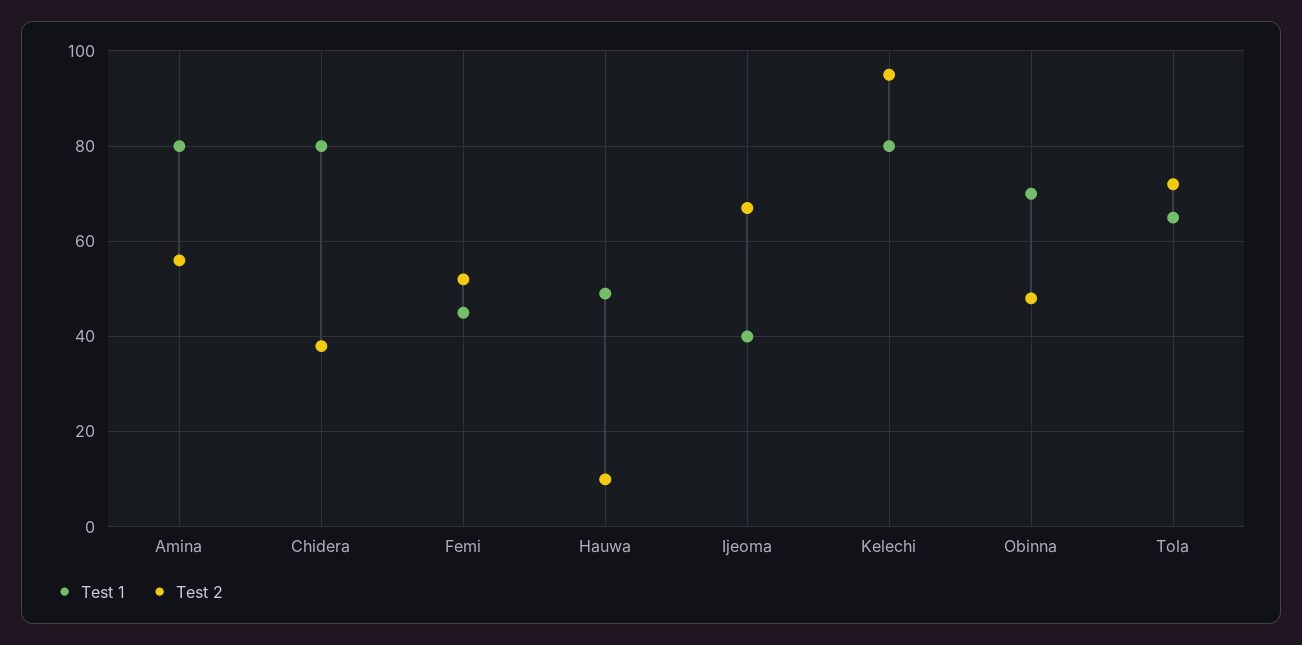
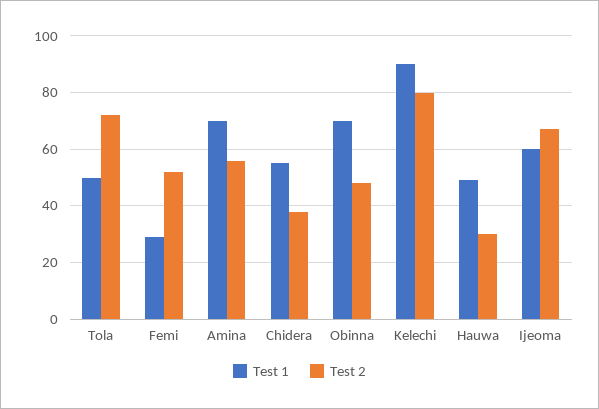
Test 1, Amina: 80 -> 70
Test 1, Chidera: 80 -> 55
Test 1, Femi: 45 -> 30
Test 2, Hauwa: 10 -> 30
Test 1, Ijeoma: 40 -> 60
Test 1, Kelechi: 80 -> 90
Test 2, Kelechi: 95 -> 80
Test 1, Tola: 65 -> 50

